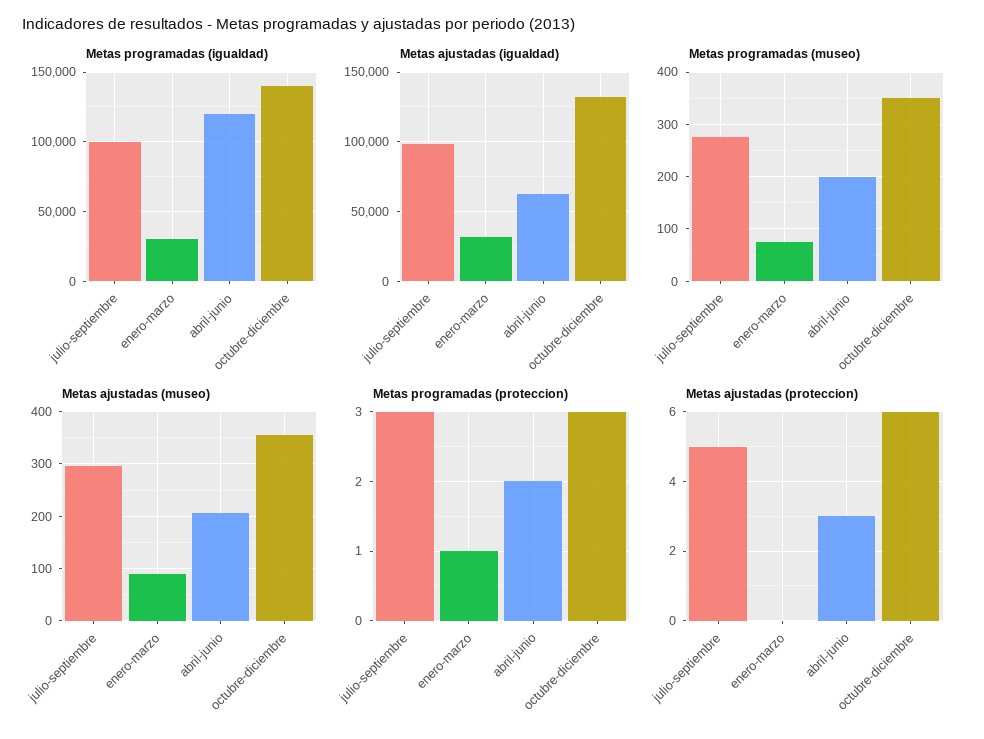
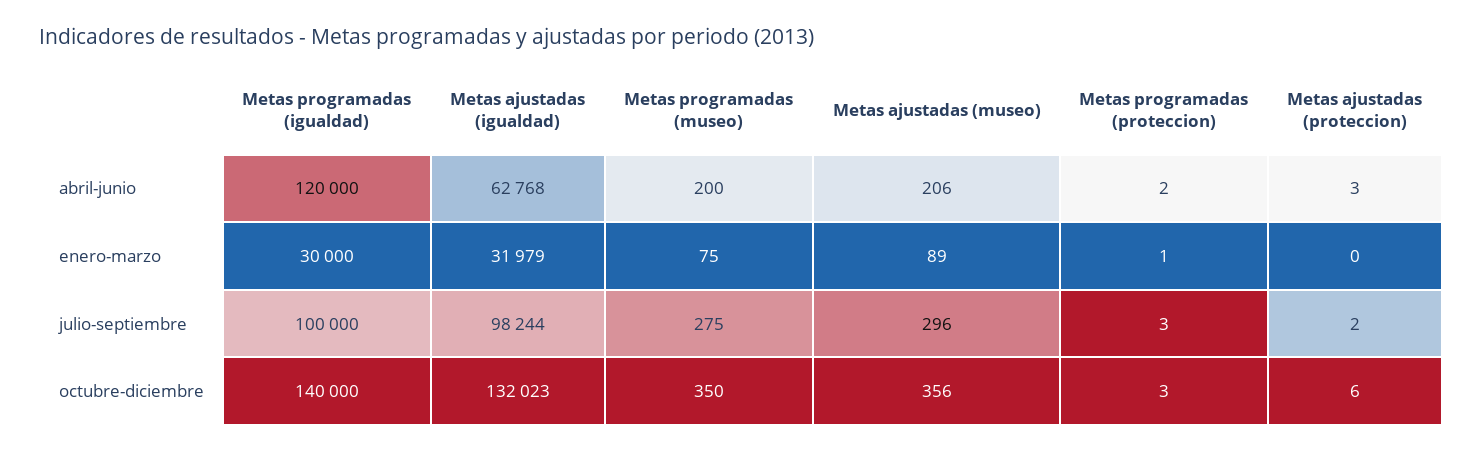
Metas ajustadas (proteccion), julio-septiembre: 5 -> 2

